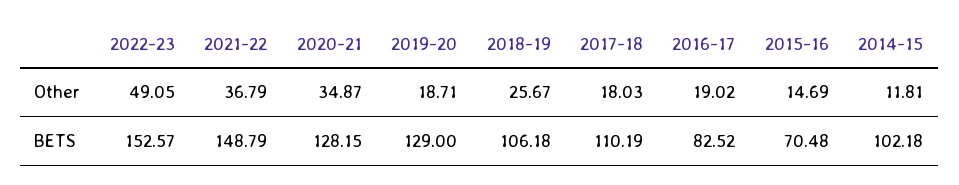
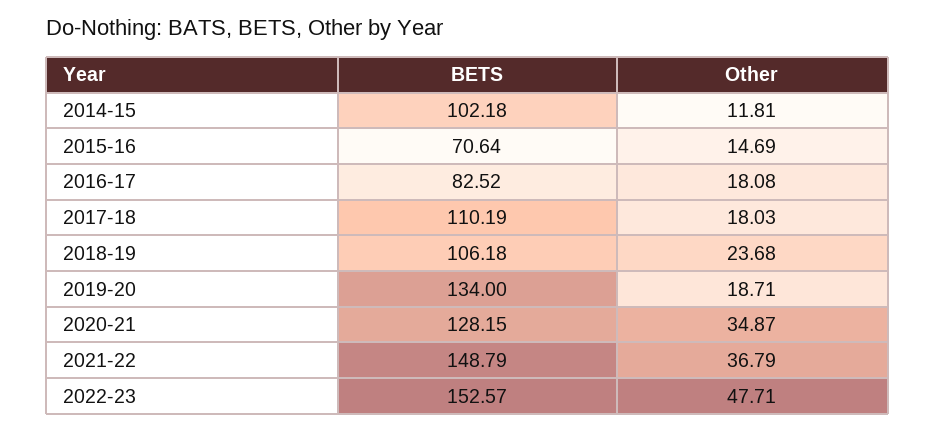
2022-23, Other: 49.05 -> 47.71
2018-19, Other: 25.67 -> 23.68
2016-17, Other: 19.02 -> 18.08
2019-20, BETS: 129 -> 134
2015-16, BETS: 70.48 -> 70.64

